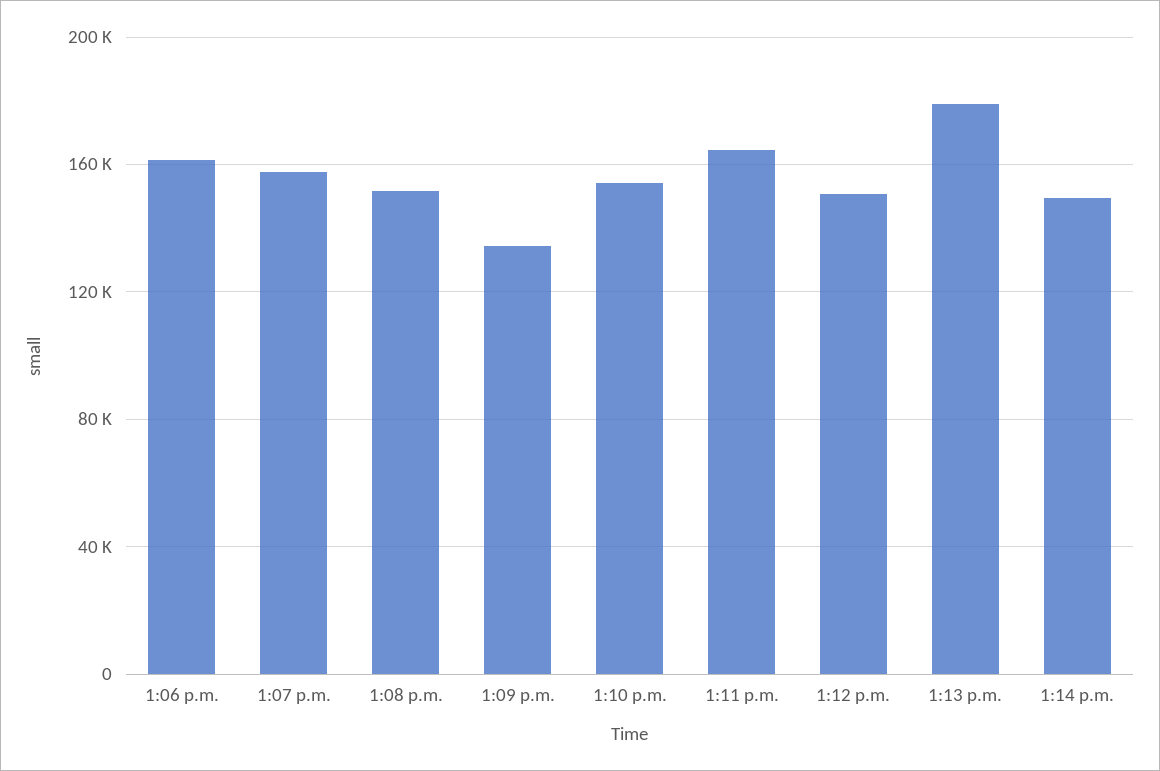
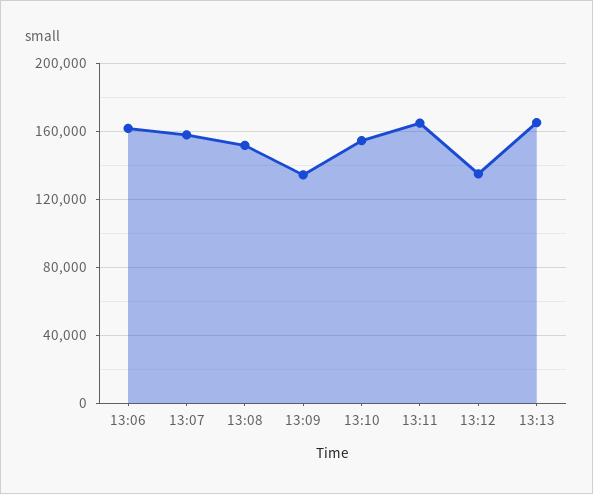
1:12 p.m.: 150000 -> 135000
1:13 p.m.: 180000 -> 165000
1:14 p.m.: 150000 -> none

